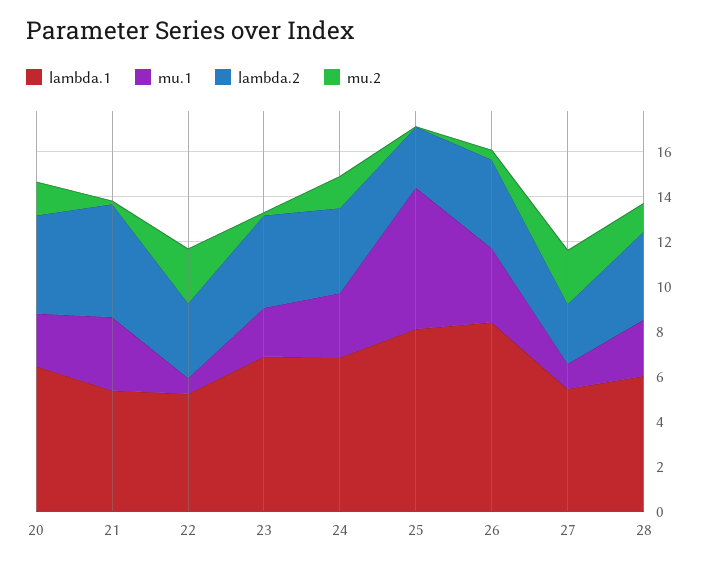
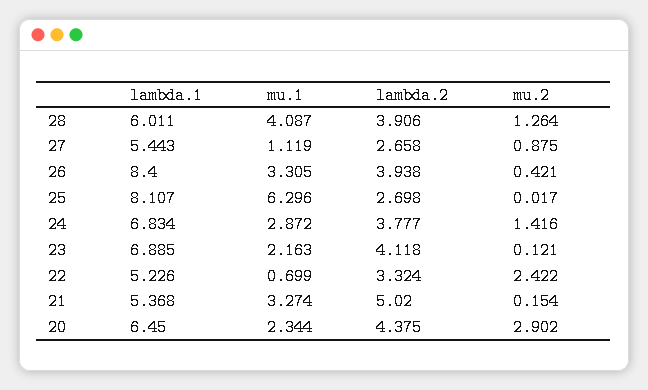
mu.2, 20: 1.5 -> 2.902
mu.2, 27: 2.5 -> 0.875
mu.1, 28: 2.5 -> 4.087

